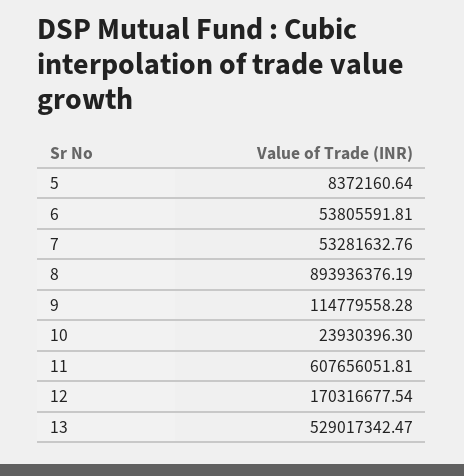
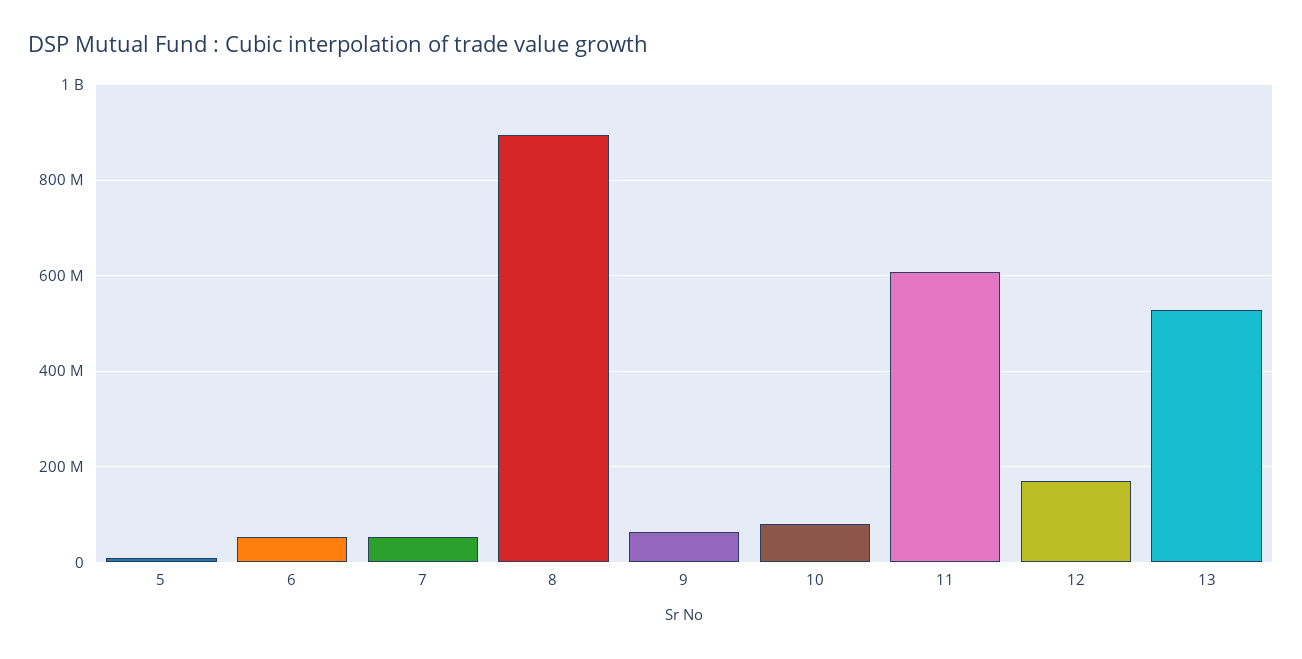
9: 114779558.28 -> 60000000
10: 23930396.3 -> 80000000

